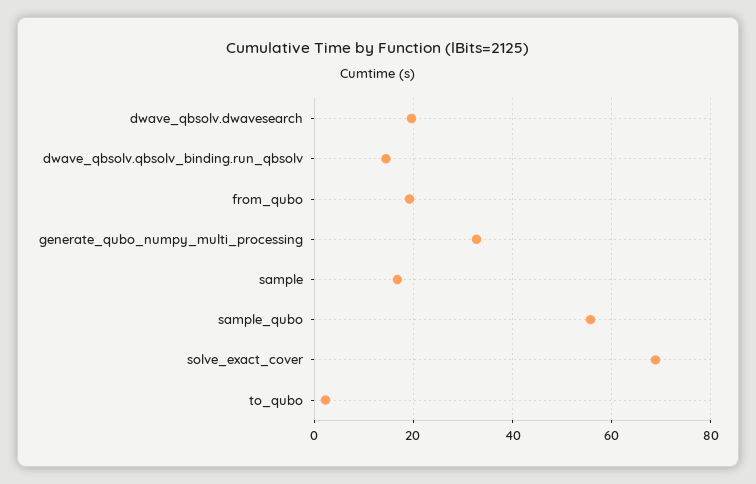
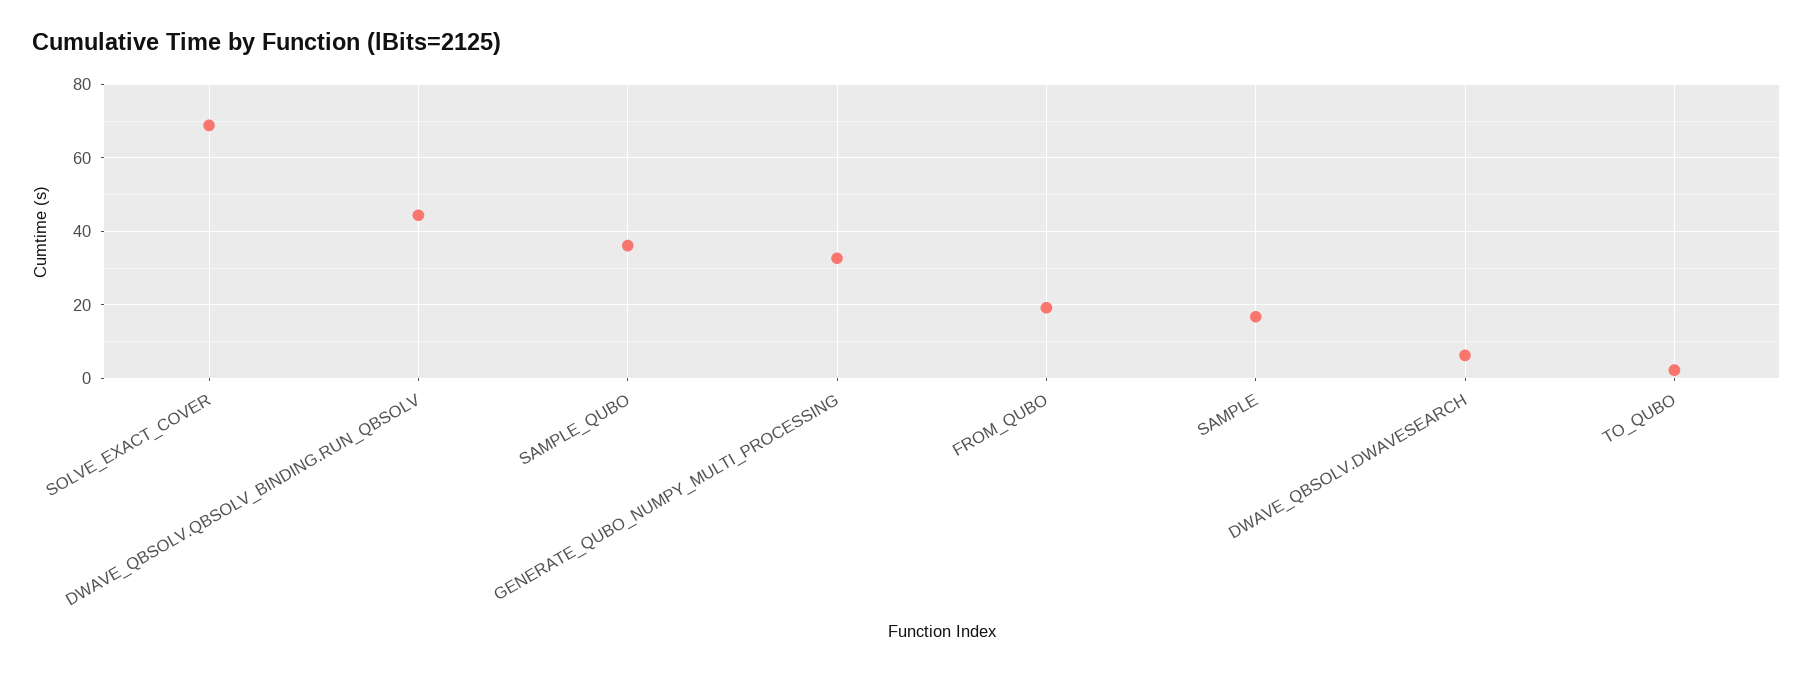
dwave_qbsolv.dwavesearch: 20 -> 6
dwave_qbsolv.qbsolv_binding.run_qbsolv: 14 -> 44
sample_qubo: 56 -> 36

